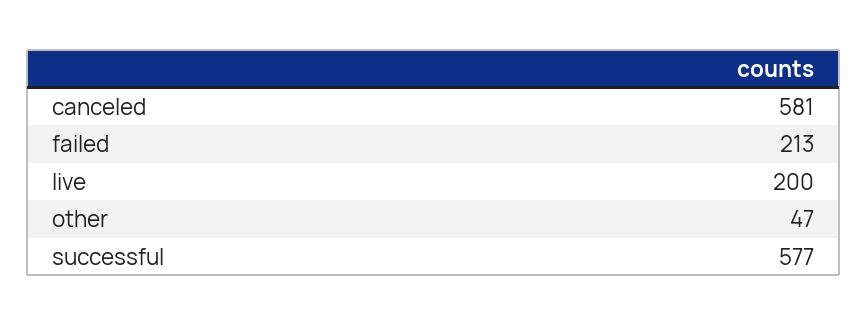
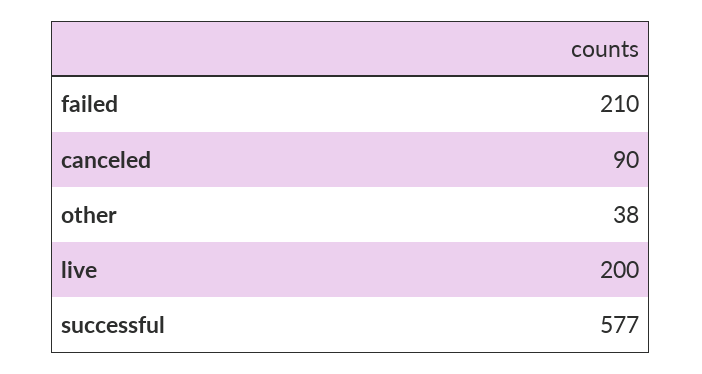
canceled: 581 -> 90
failed: 213 -> 210
other: 47 -> 38

